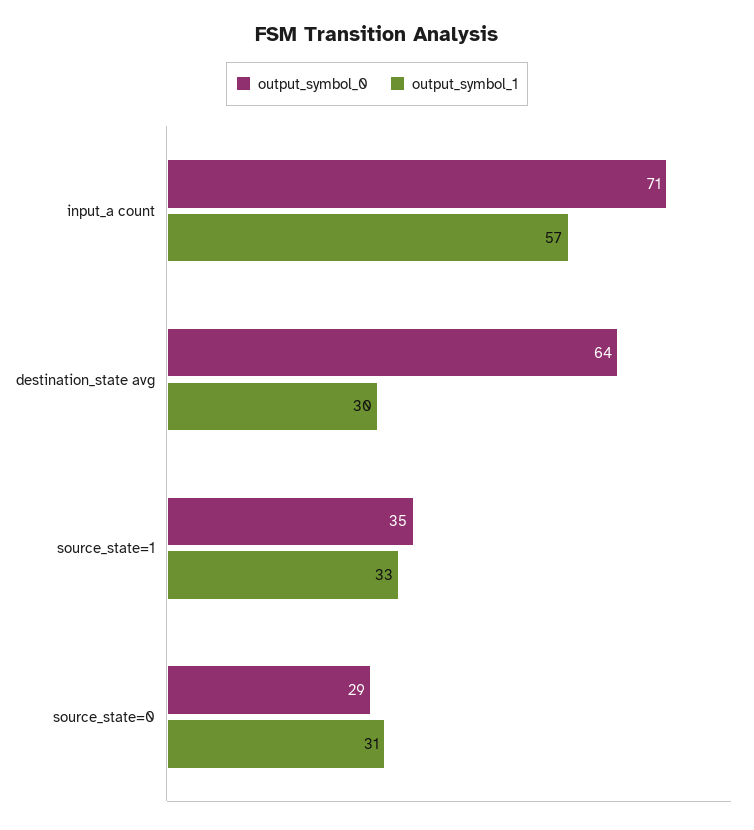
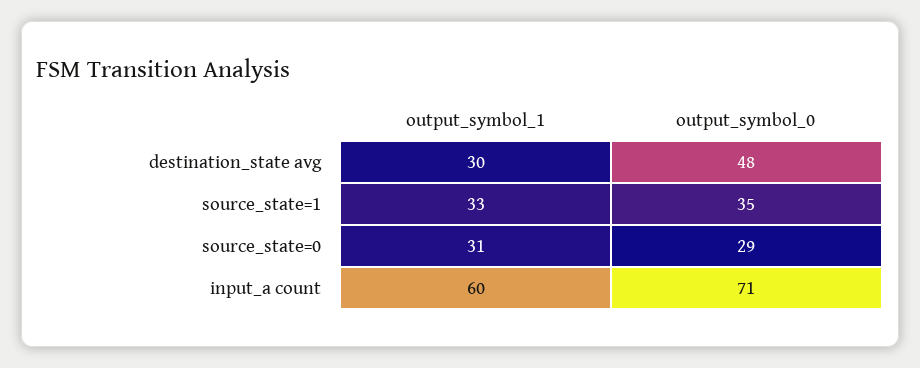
output_symbol_1, input_a count: 57 -> 60
output_symbol_0, destination_state avg: 64 -> 48

